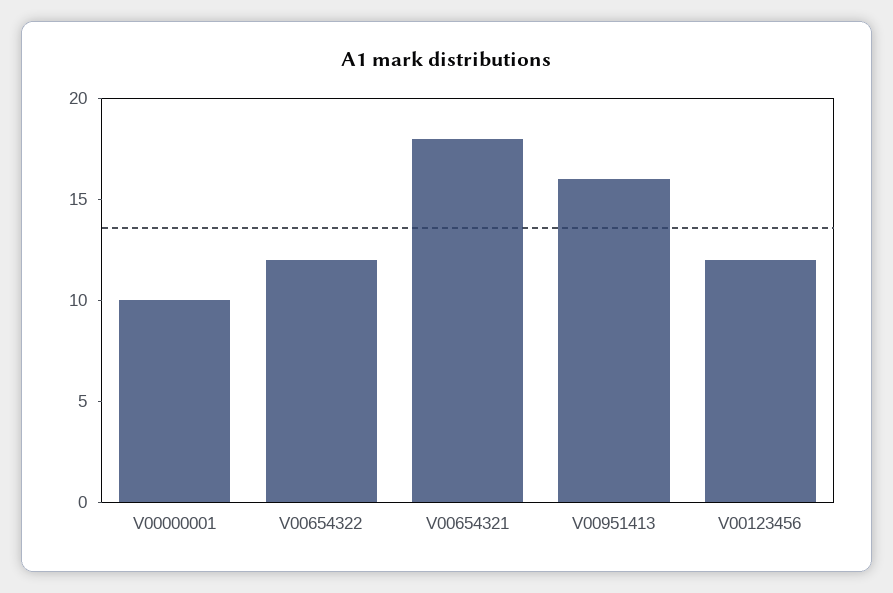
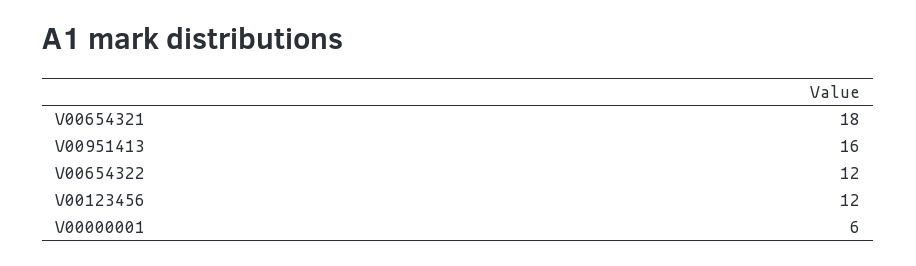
V00000001: 10 -> 6

